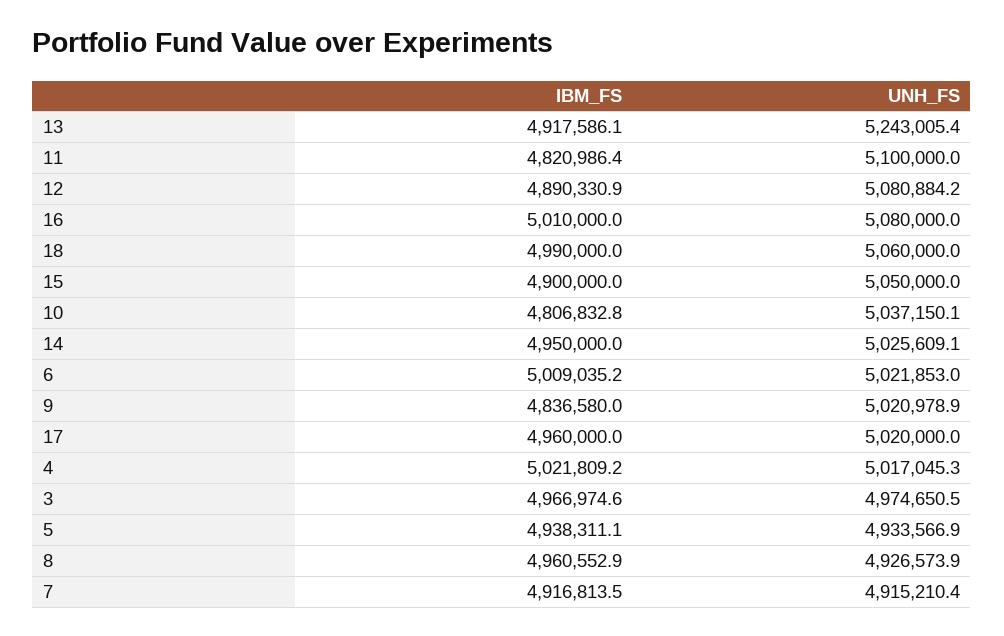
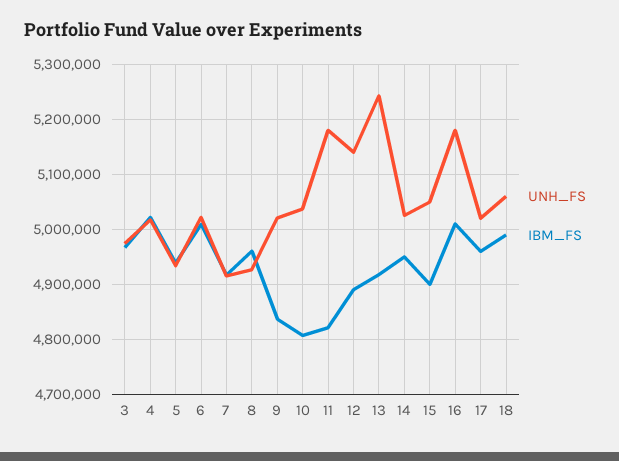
UNH_FS, 11: 5100000 -> 5180000
UNH_FS, 12: 5080884.2 -> 5140000
UNH_FS, 16: 5080000 -> 5180000

